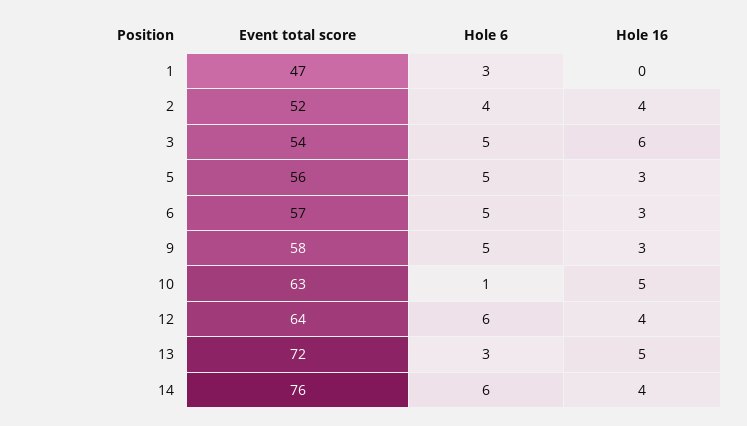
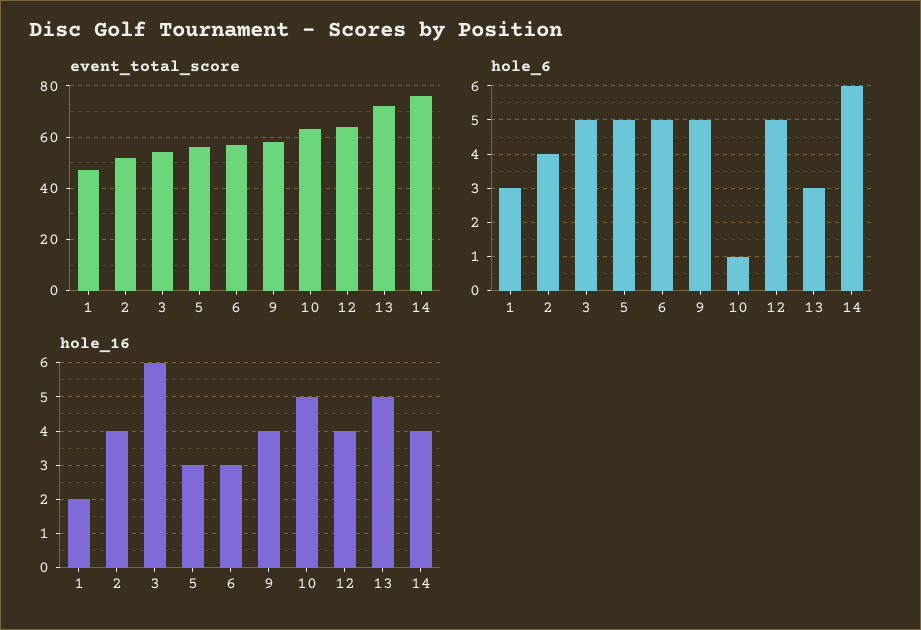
Hole 16, 1: 0 -> 2
Hole 16, 9: 3 -> 4
Hole 6, 12: 6 -> 5

